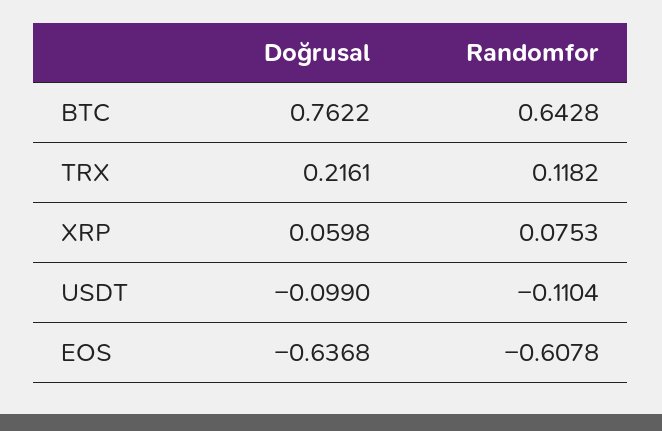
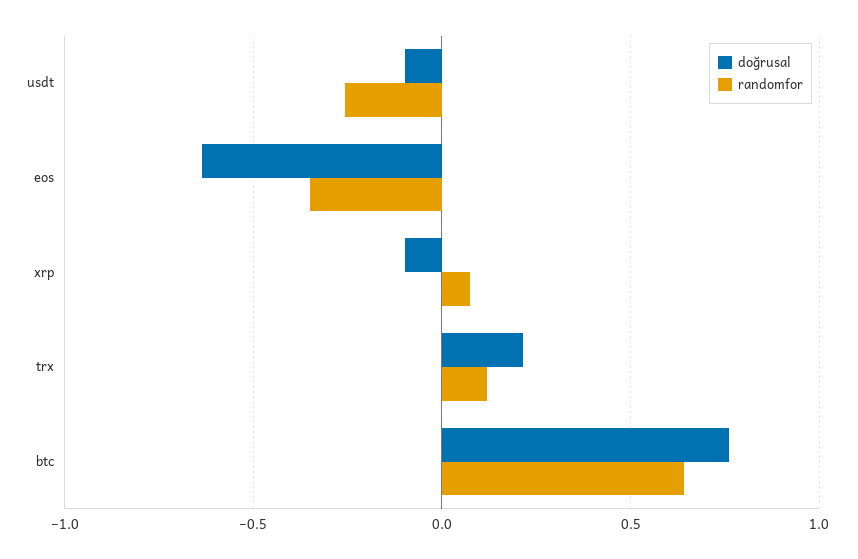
Doğrusal, XRP: 0.0598 -> -0.1
Randomfor, USDT: -0.1104 -> -0.25
Randomfor, EOS: -0.6078 -> -0.35

